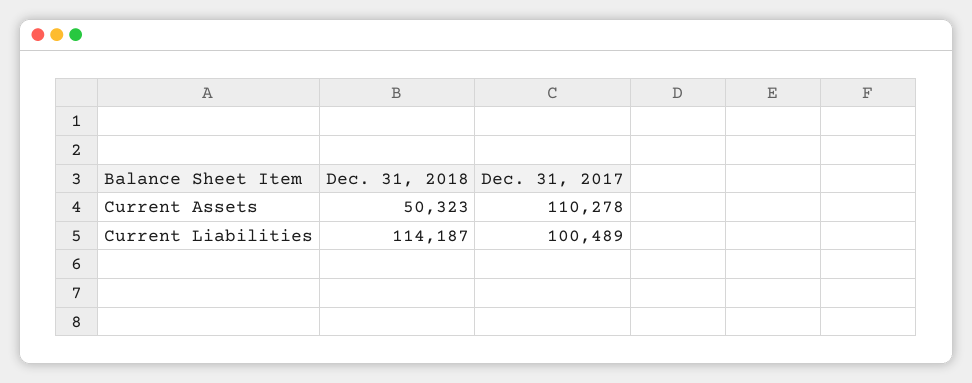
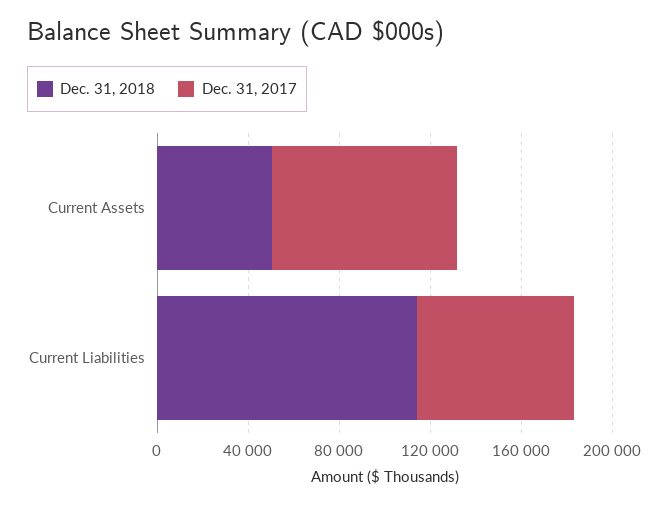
Dec. 31, 2017, Current Assets: 110278 -> 80000
Dec. 31, 2017, Current Liabilities: 100489 -> 70000

